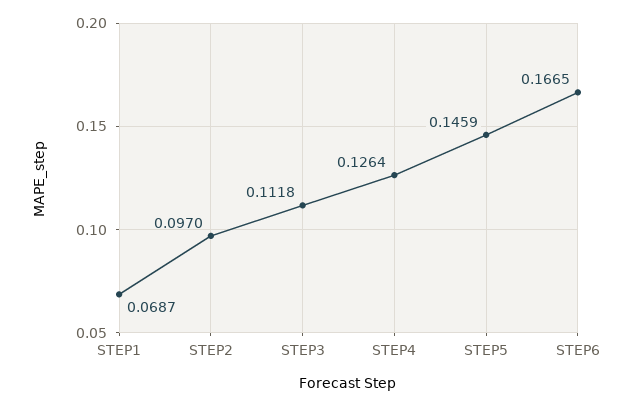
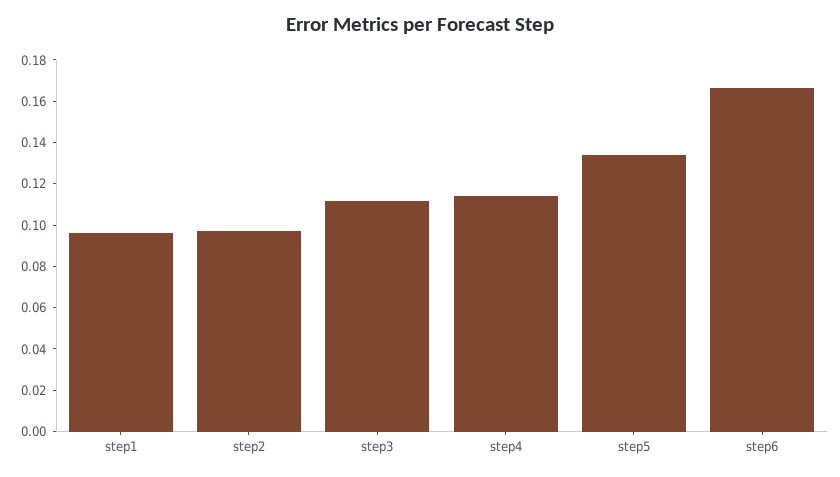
STEP1: 0.0687 -> 0.095
STEP4: 0.1264 -> 0.115
STEP5: 0.1459 -> 0.135

